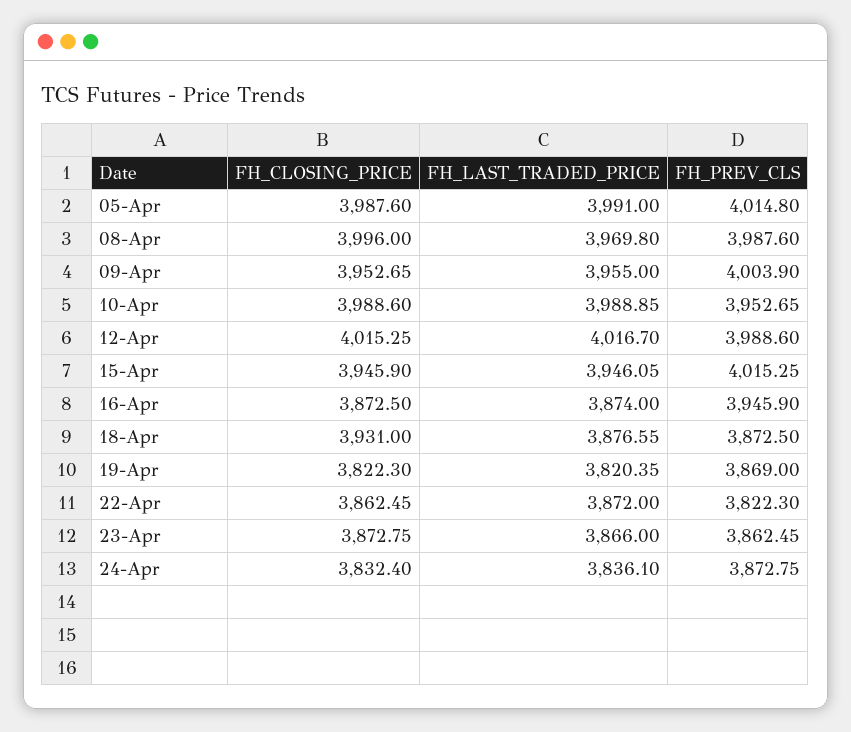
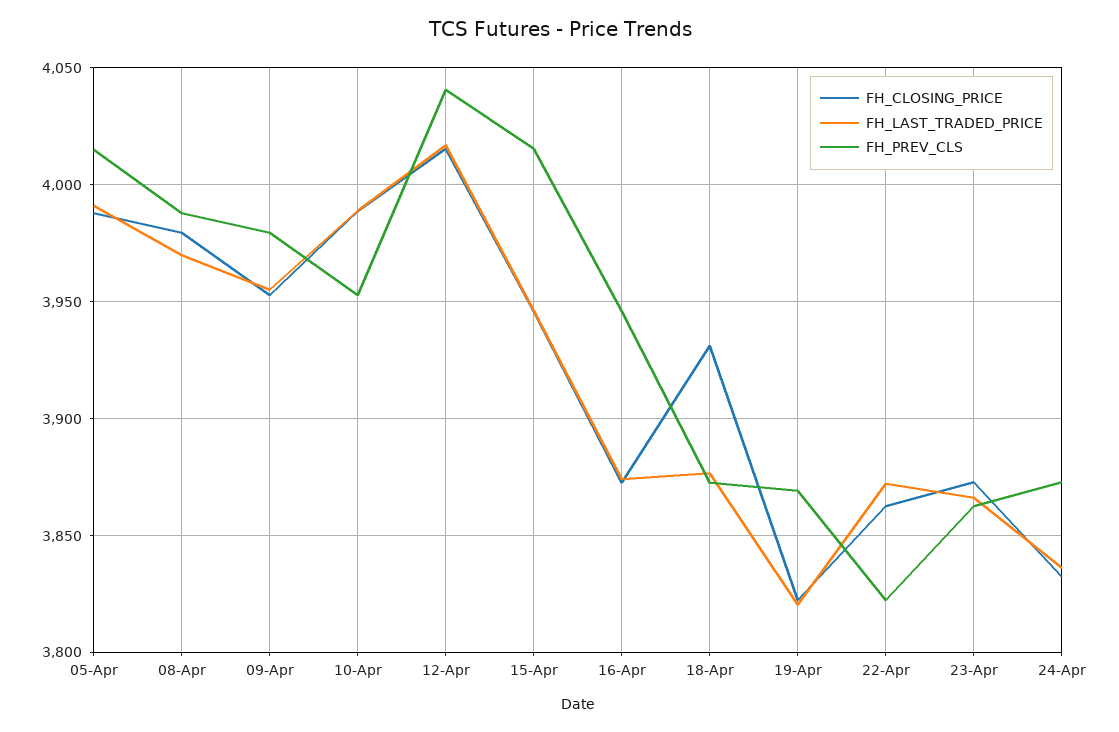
FH_CLOSING_PRICE, 08-Apr: 3996 -> 3980
FH_PREV_CLS, 09-Apr: 4003.9 -> 3980
FH_PREV_CLS, 12-Apr: 3988.6 -> 4040

